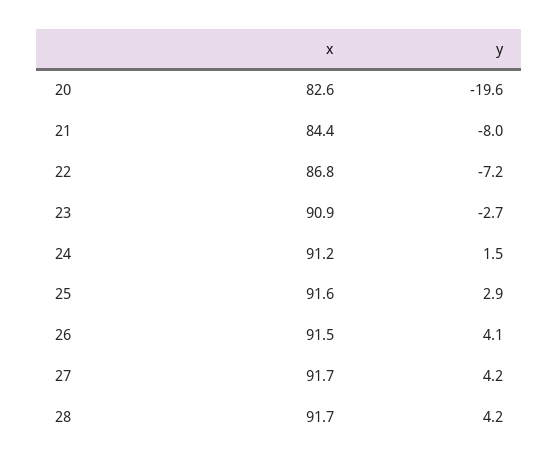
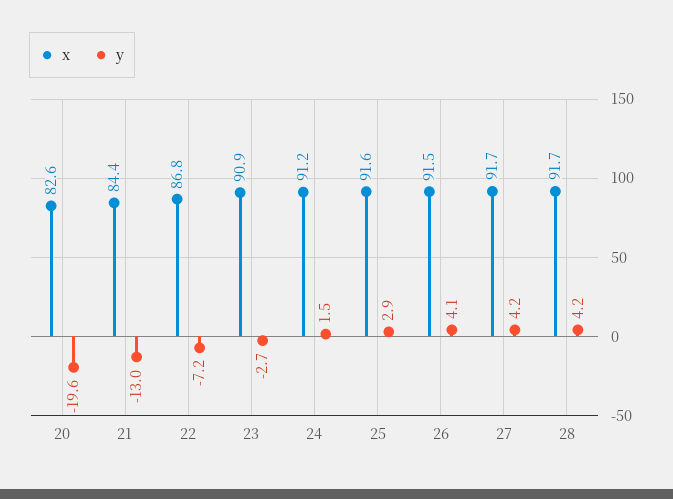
y, 21: -8 -> -13

